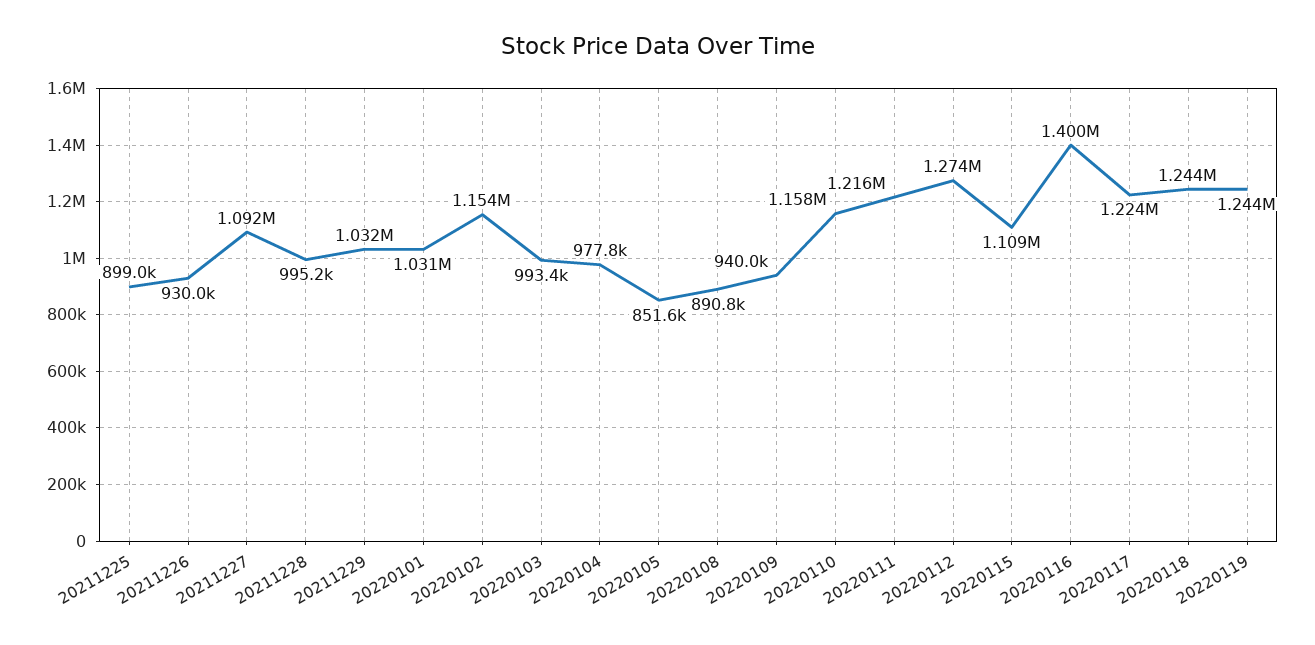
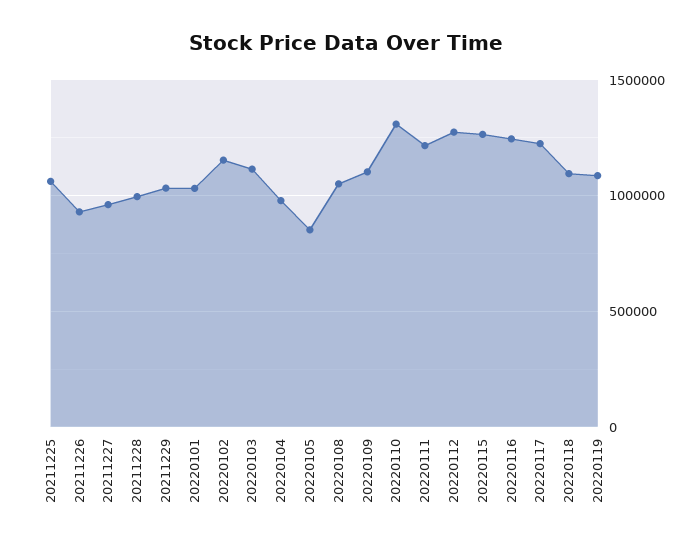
20211225: 899000 -> 1050000
20211227: 1092000 -> 950000
20220103: 993400 -> 1100000
20220108: 890800 -> 1050000
20220109: 940000 -> 1100000
20220110: 1158000 -> 1300000
20220115: 1109000 -> 1250000
20220116: 1400000 -> 1250000
20220118: 1244000 -> 1100000
20220119: 1244000 -> 1100000

